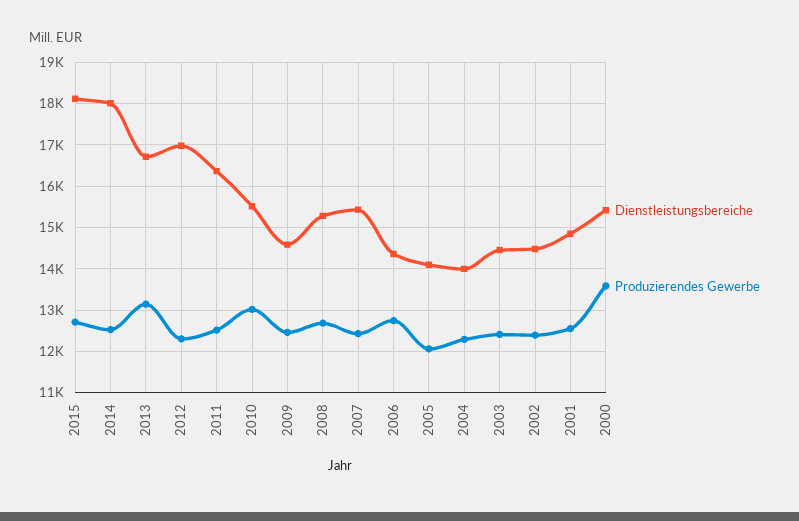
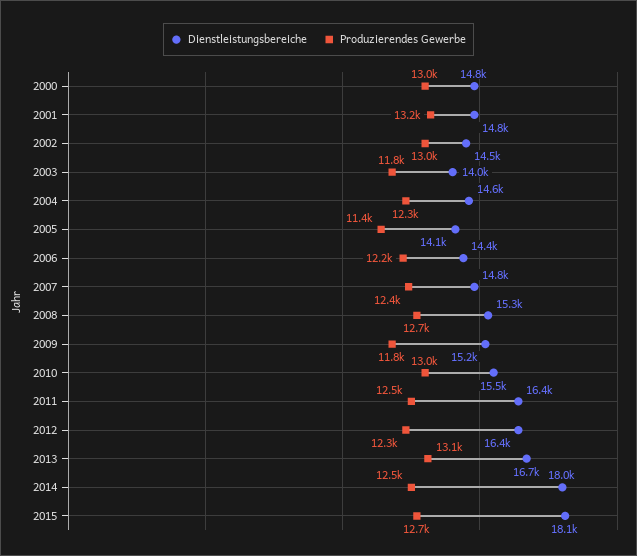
Dienstleistungsbereiche, 2012: 17000 -> 16400
Dienstleistungsbereiche, 2009: 14600 -> 15200
Produzierendes Gewerbe, 2009: 12400 -> 11800
Dienstleistungsbereiche, 2007: 15400 -> 14800
Produzierendes Gewerbe, 2006: 12800 -> 12200
Produzierendes Gewerbe, 2005: 12000 -> 11400
Dienstleistungsbereiche, 2004: 14000 -> 14600
Dienstleistungsbereiche, 2003: 14400 -> 14000
Produzierendes Gewerbe, 2003: 12400 -> 11800
Produzierendes Gewerbe, 2002: 12400 -> 13000
Produzierendes Gewerbe, 2001: 12600 -> 13200
Dienstleistungsbereiche, 2000: 15400 -> 14800
Produzierendes Gewerbe, 2000: 13600 -> 13000

